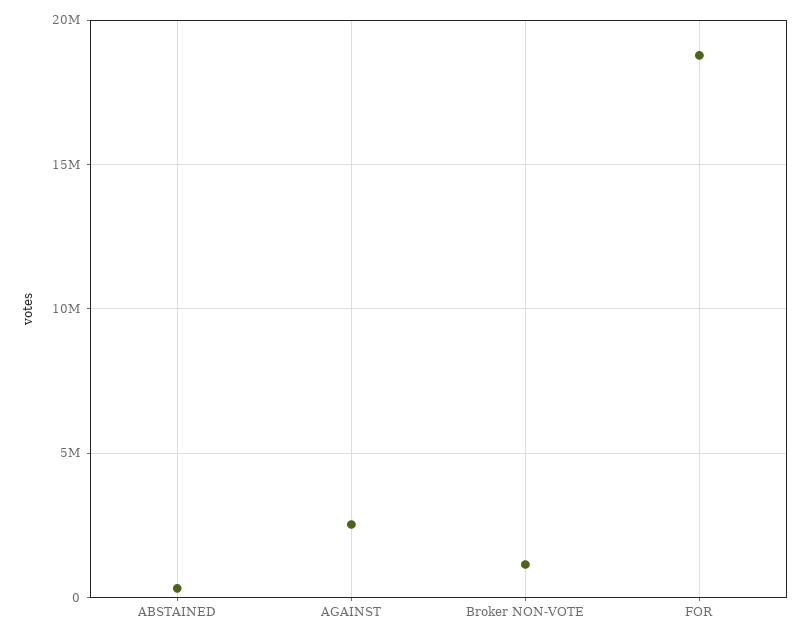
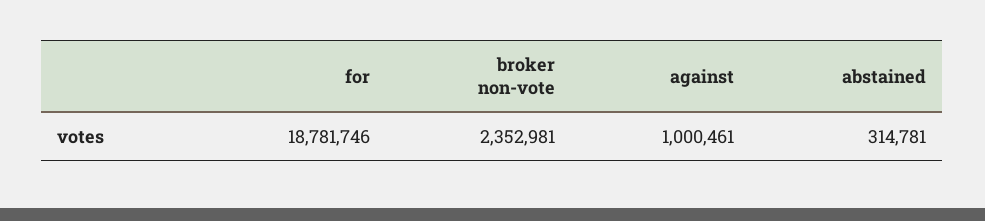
AGAINST: 2500000 -> 1000461
Broker NON-VOTE: 1000000 -> 2352981

